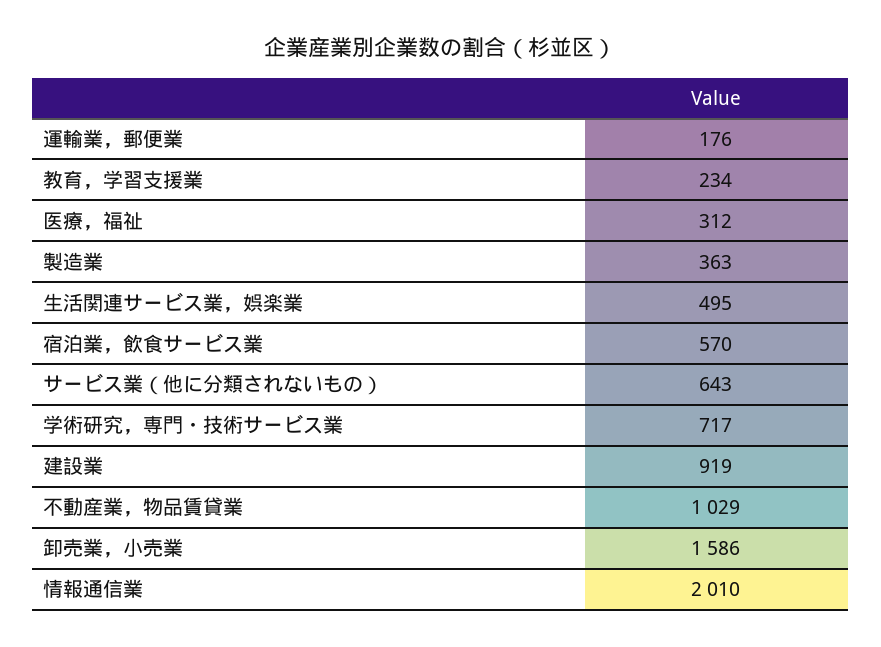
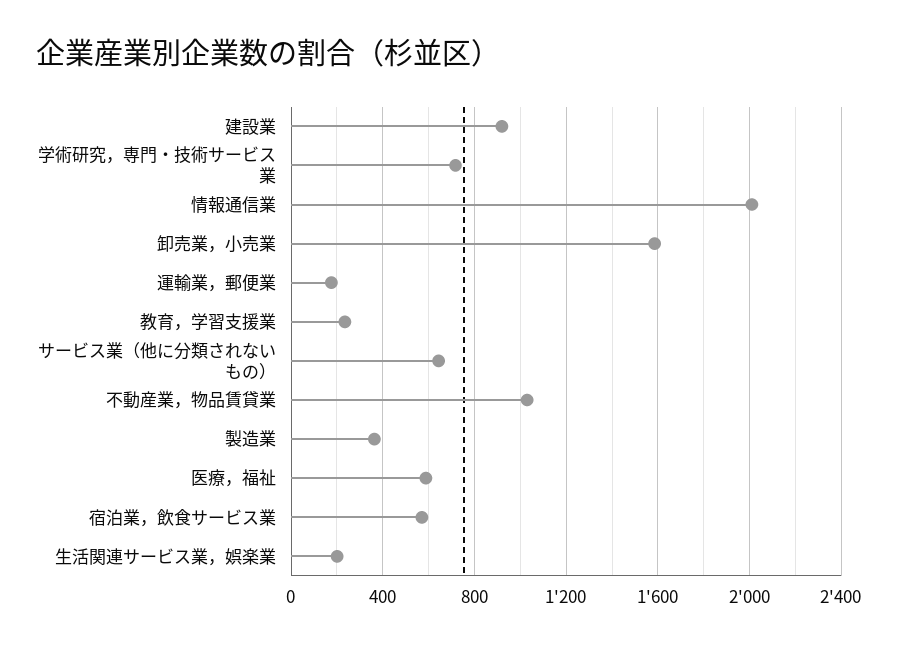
医療，福祉: 312 -> 600
生活関連サービス業，娯楽業: 495 -> 200

